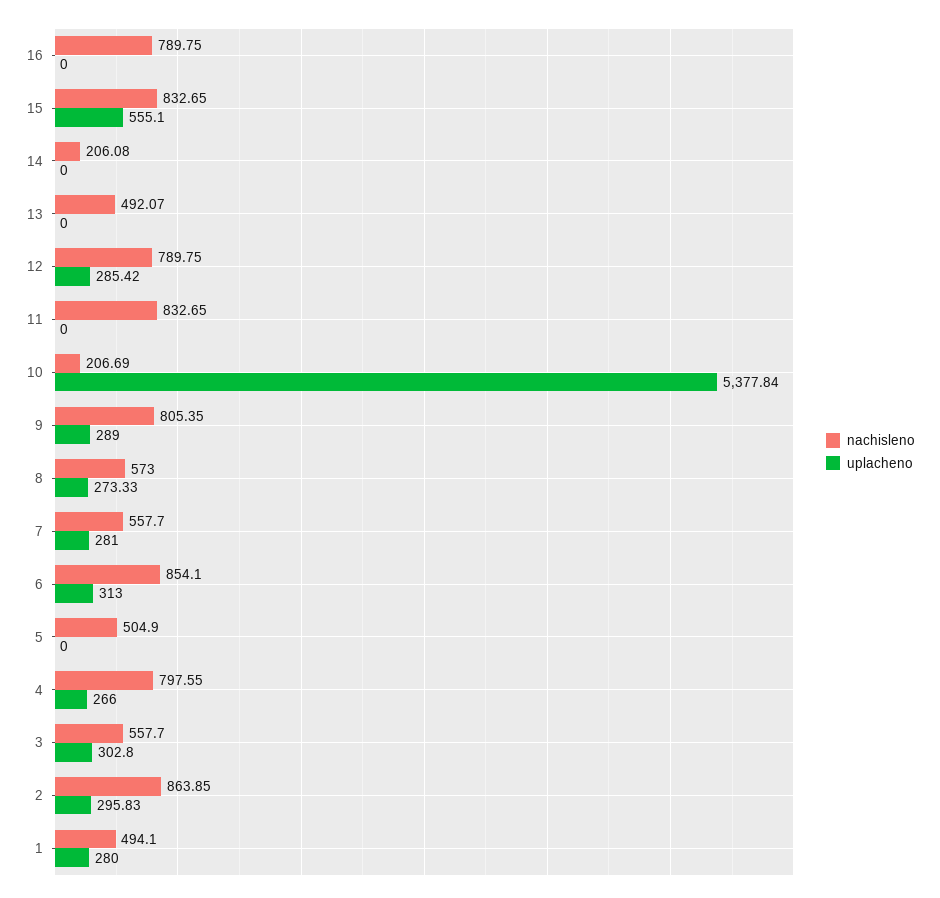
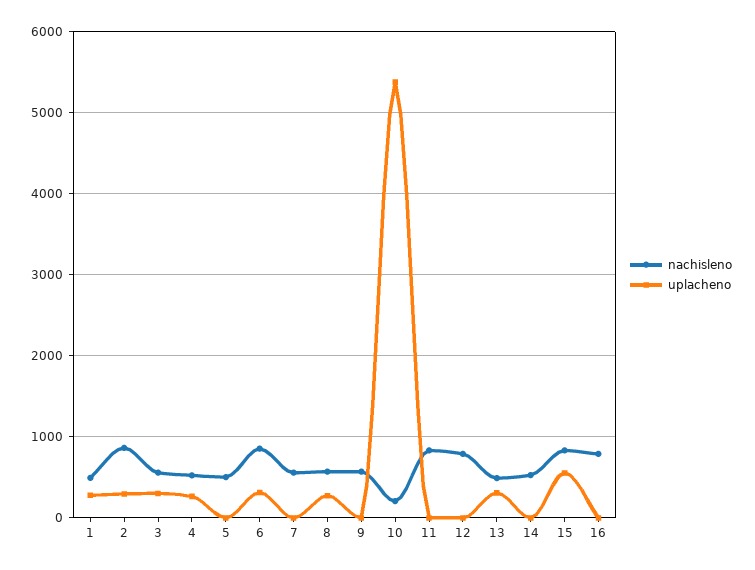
nachisleno, 14: 206.08 -> 500
uplacheno, 13: 0 -> 300
uplacheno, 12: 285.42 -> 0
nachisleno, 9: 805.35 -> 600
uplacheno, 9: 289 -> 0
uplacheno, 7: 281 -> 0
nachisleno, 4: 797.55 -> 500

